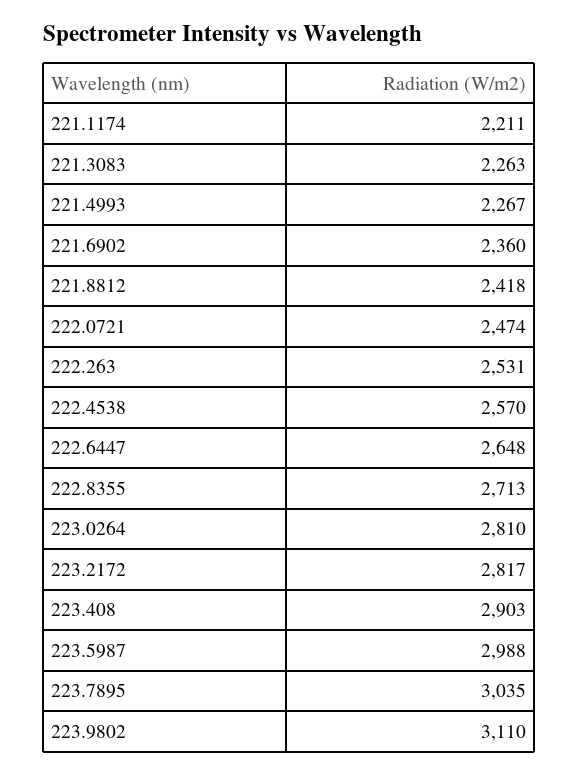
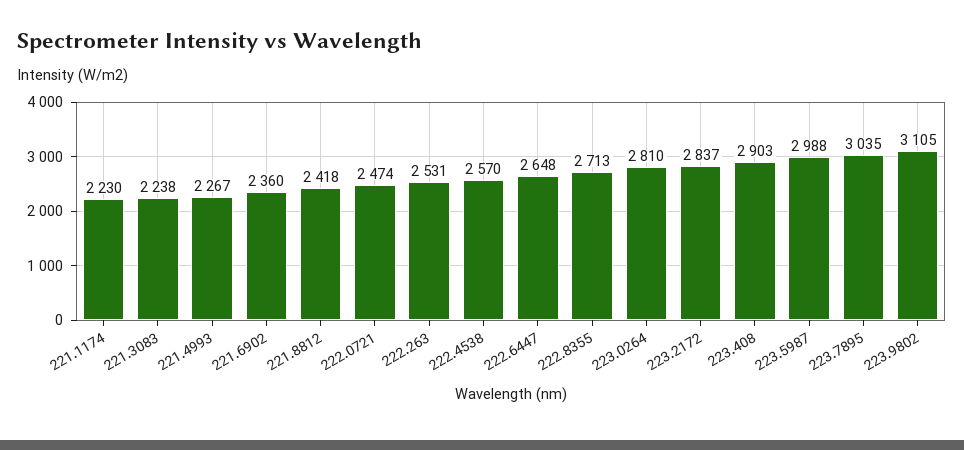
221.1174: 2211 -> 2230
221.3083: 2263 -> 2238
223.2172: 2817 -> 2837
223.9802: 3110 -> 3105

